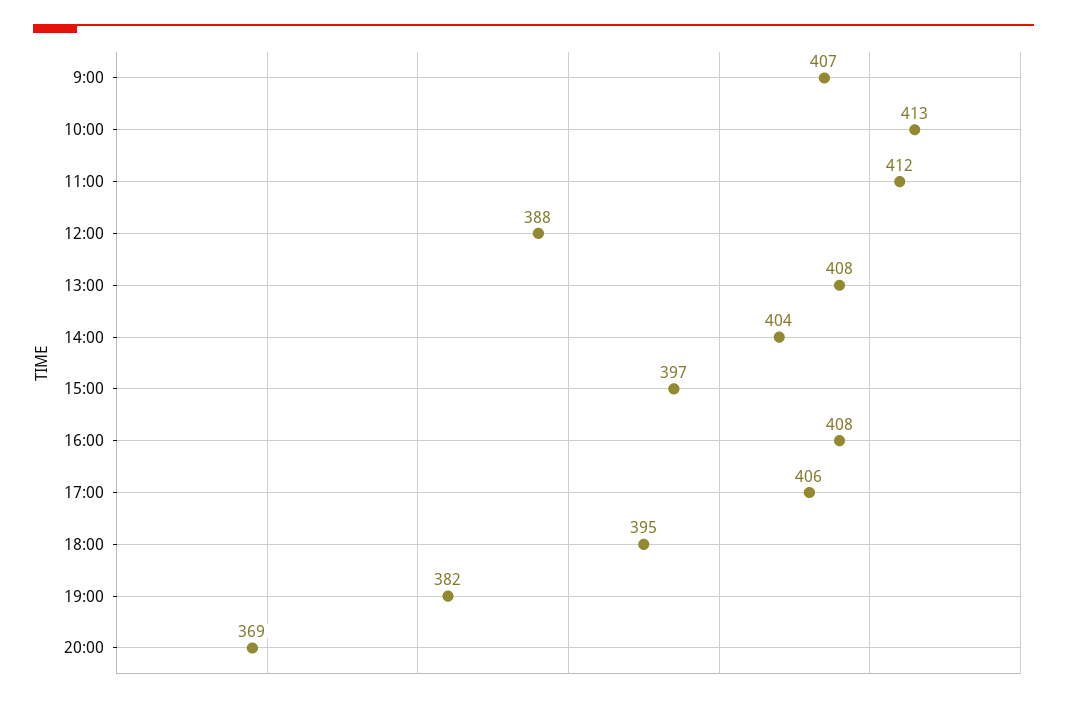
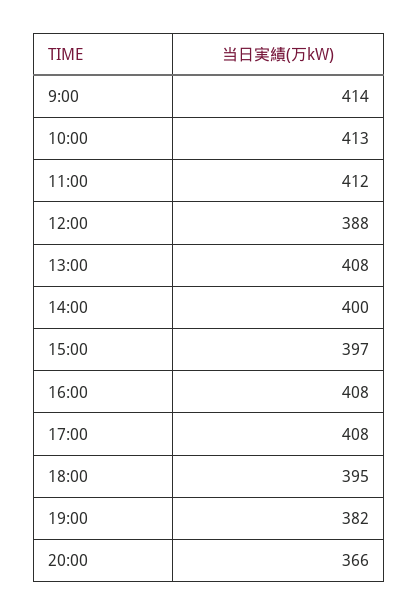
9:00: 407 -> 414
14:00: 404 -> 400
17:00: 406 -> 408
20:00: 369 -> 366

